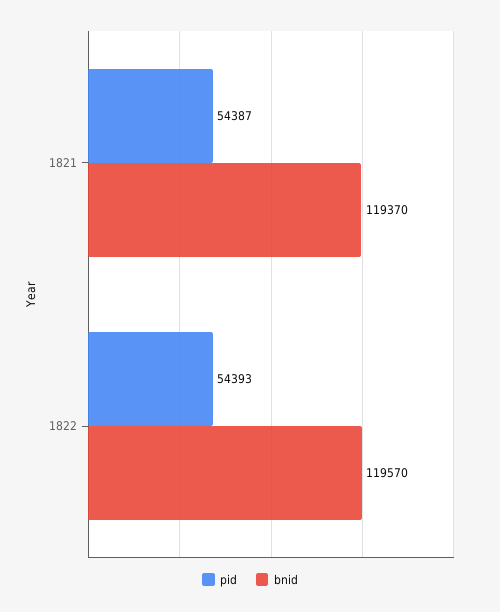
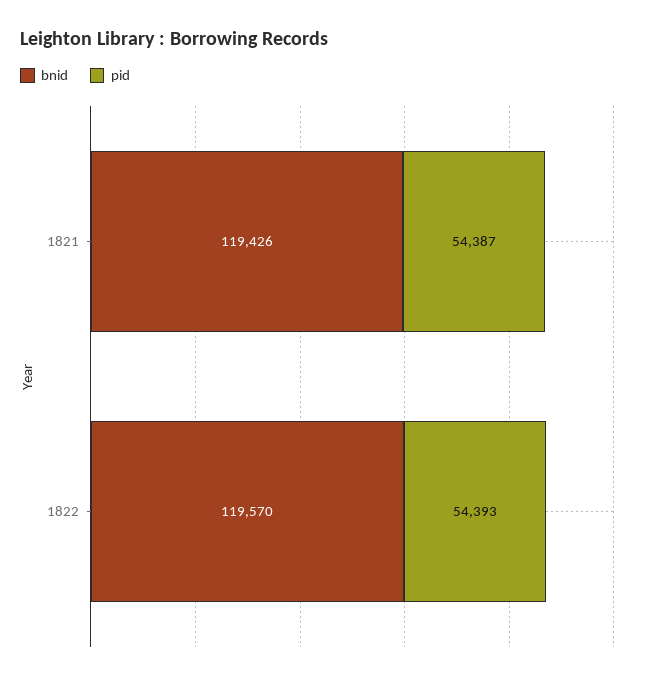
bnid, 1821: 119370 -> 119426

